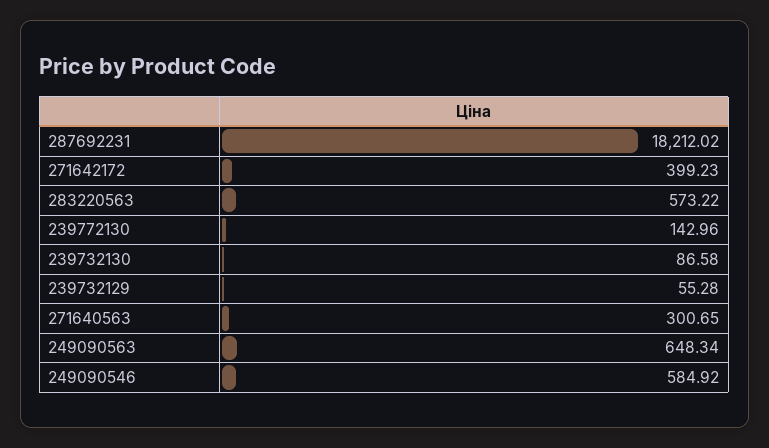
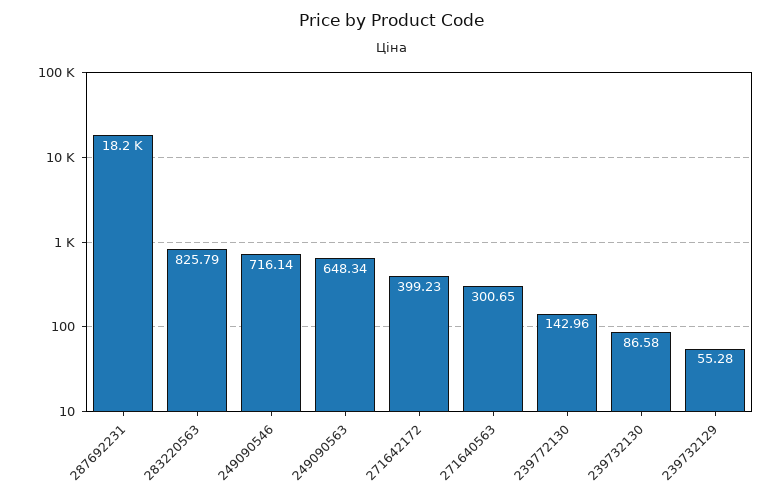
283220563: 573.22 -> 825.79
249090546: 584.92 -> 716.14

